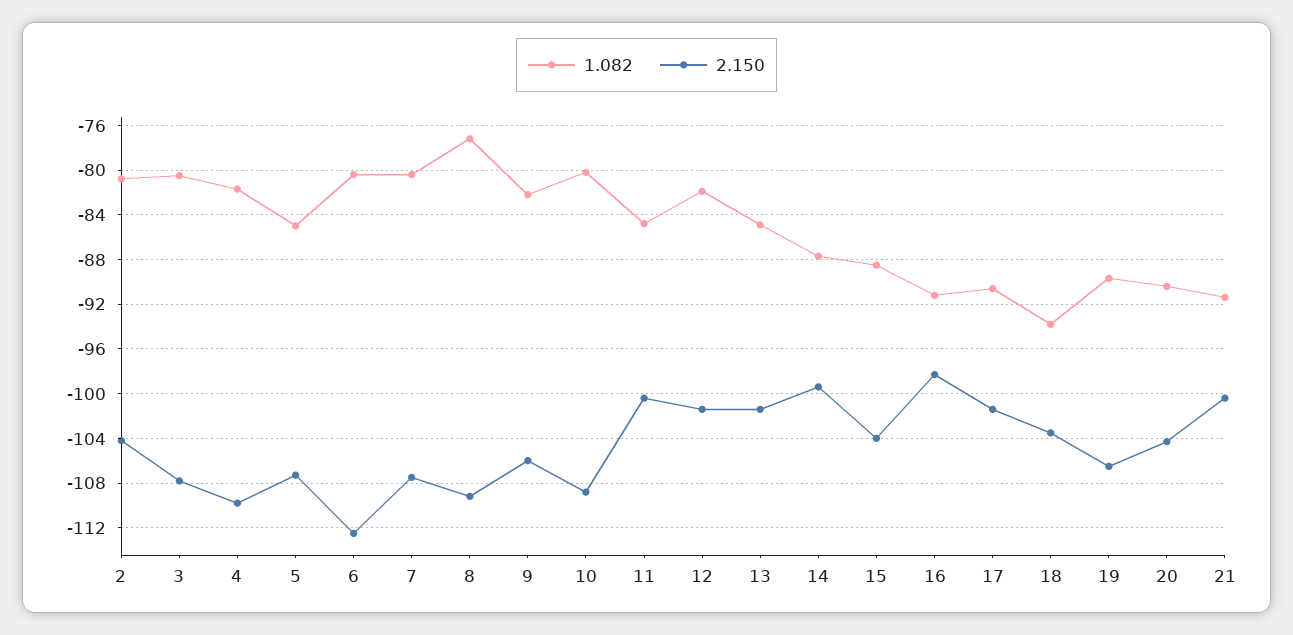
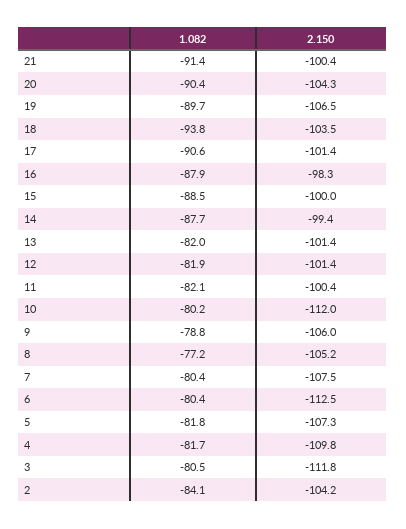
1.082, 2: -81 -> -84.1
2.150, 3: -108 -> -111.8
1.082, 5: -85 -> -81.8
2.150, 8: -109 -> -105.2
1.082, 9: -82 -> -78.8
2.150, 10: -109 -> -112
1.082, 11: -85 -> -82.1
1.082, 13: -85 -> -82
2.150, 15: -104 -> -100
1.082, 16: -91 -> -87.9

